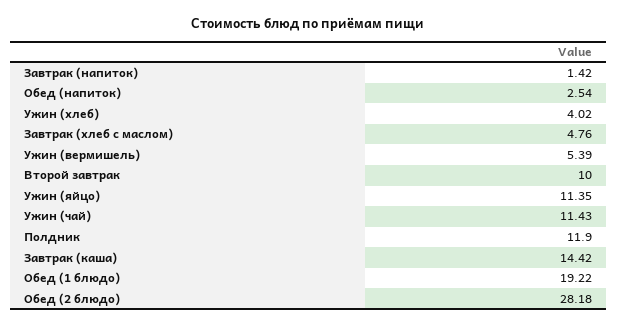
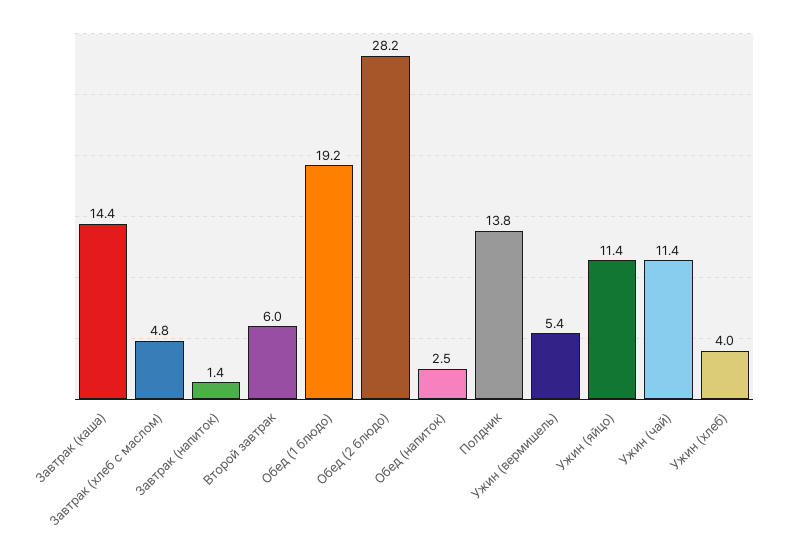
Второй завтрак: 10 -> 6
Полдник: 11.9 -> 13.8

